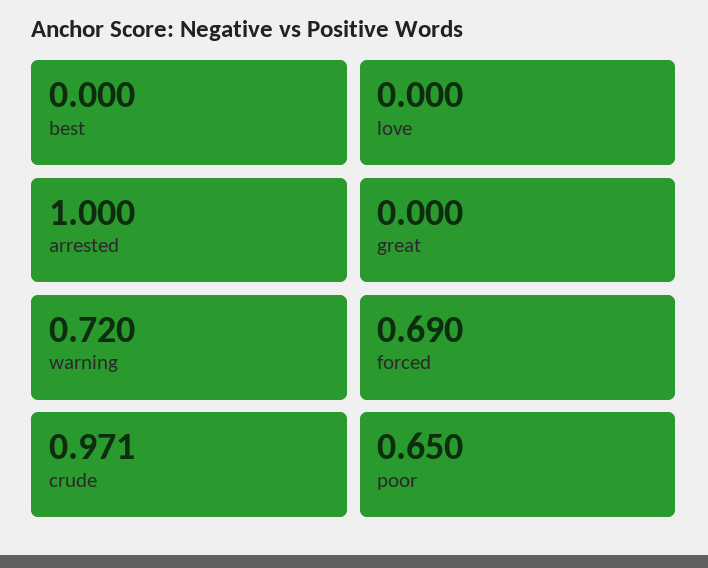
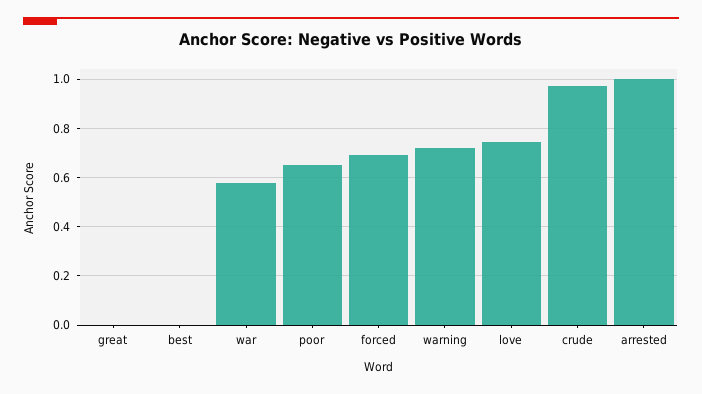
love: 0 -> 0.75
war: none -> 0.575

